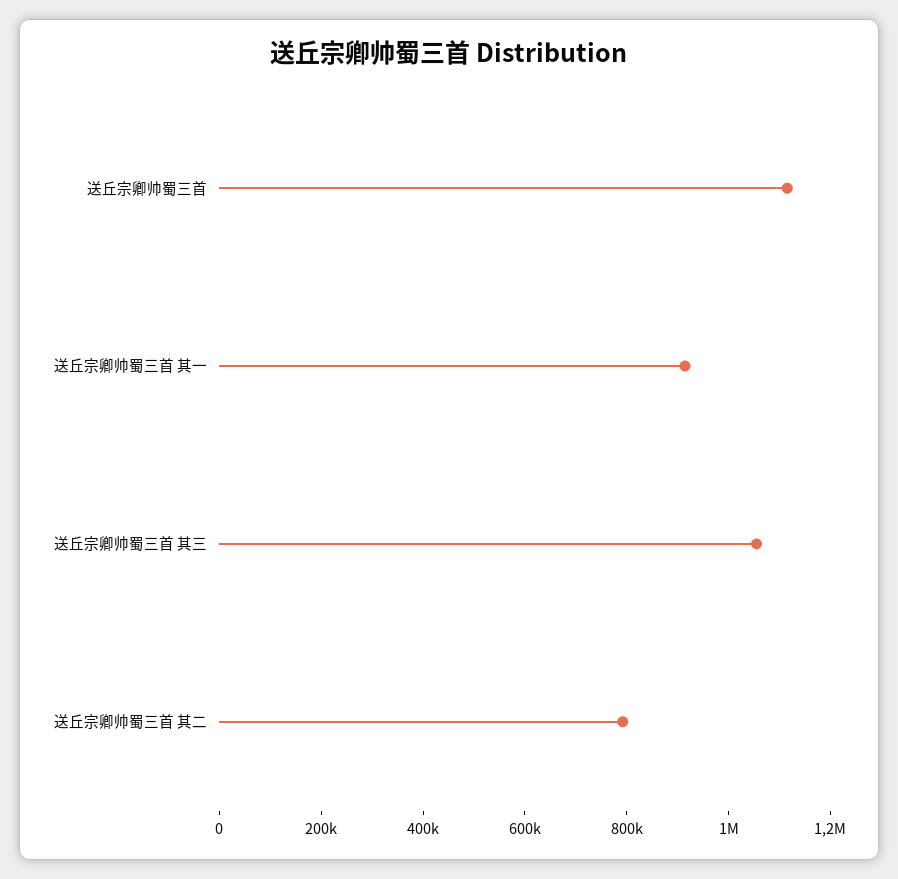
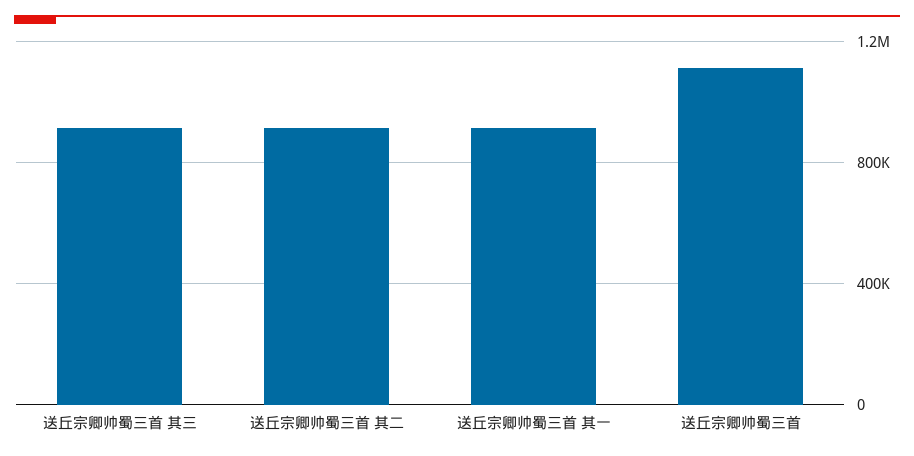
送丘宗卿帅蜀三首 其三: 1050000 -> 900000
送丘宗卿帅蜀三首 其二: 800000 -> 900000

